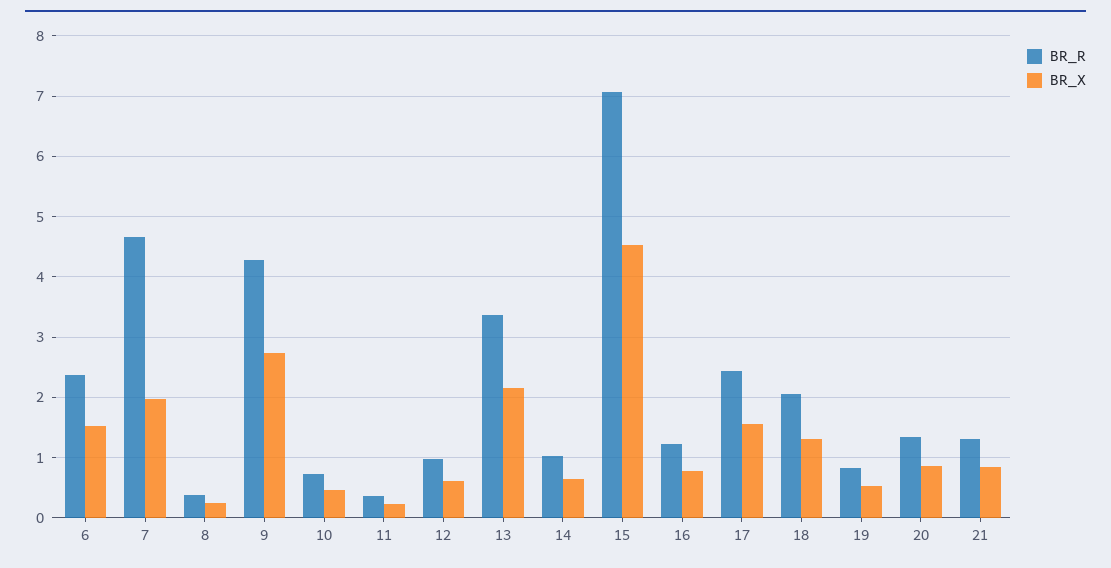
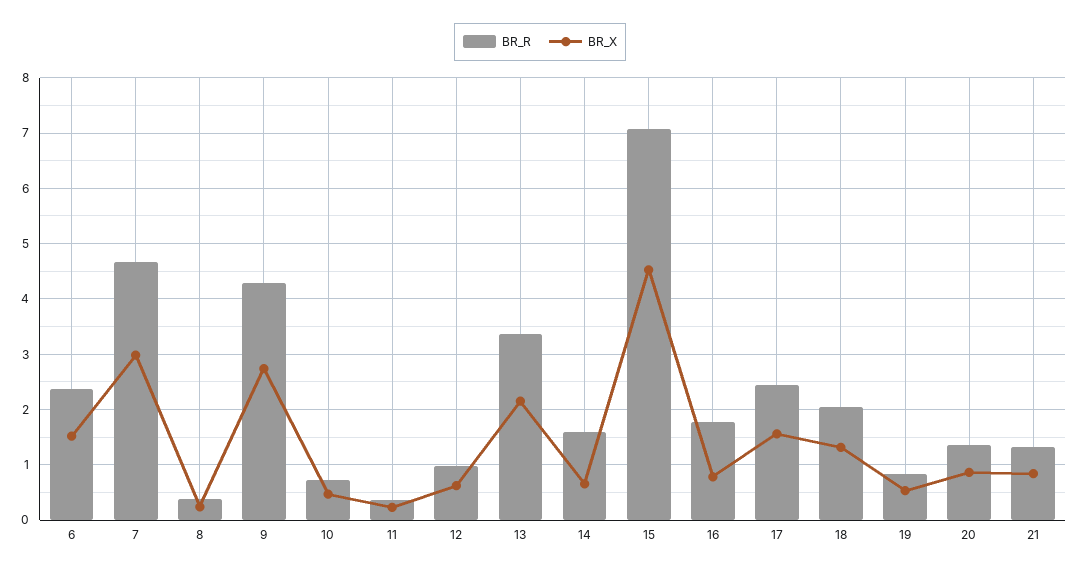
BR_X, 7: 2 -> 3
BR_R, 14: 1 -> 1.6
BR_R, 16: 1.2 -> 1.8

